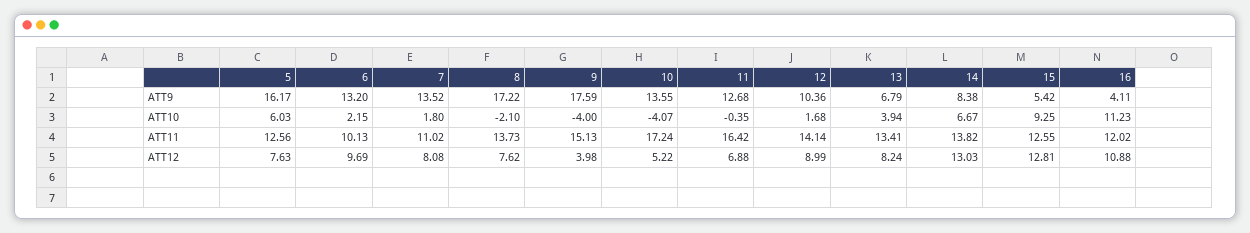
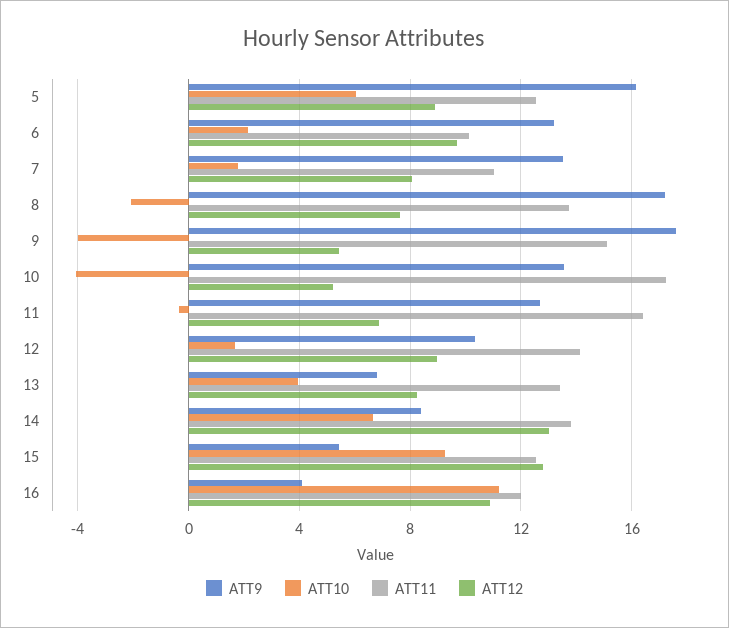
ATT12, 5: 7.63 -> 9
ATT12, 9: 3.98 -> 5.5

